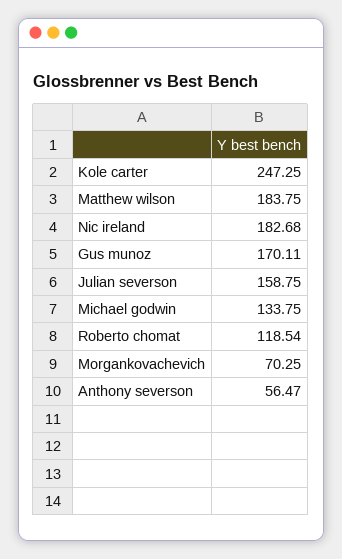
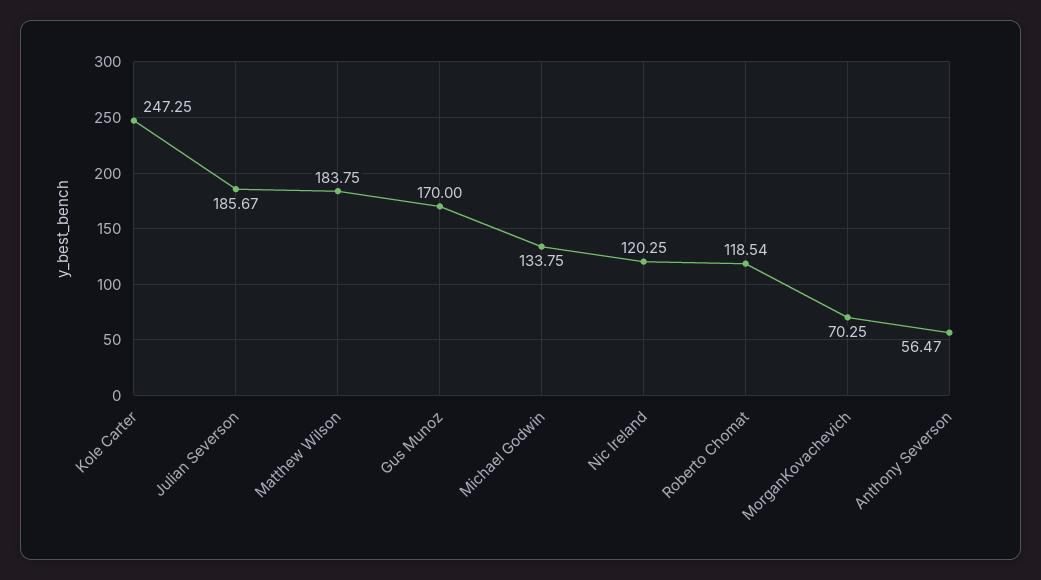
Nic ireland: 182.68 -> 120.25
Gus munoz: 170.11 -> 170
Julian severson: 158.75 -> 185.67

